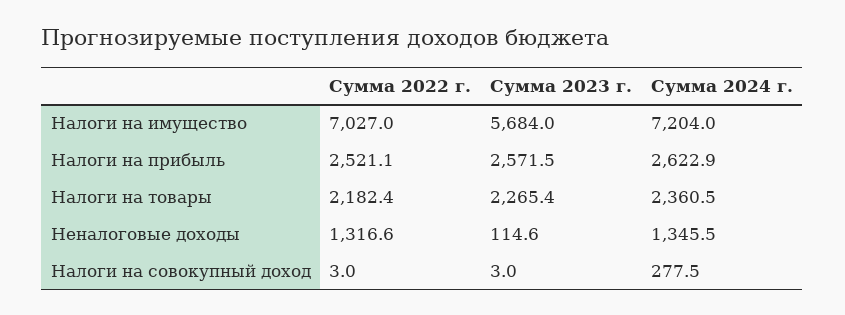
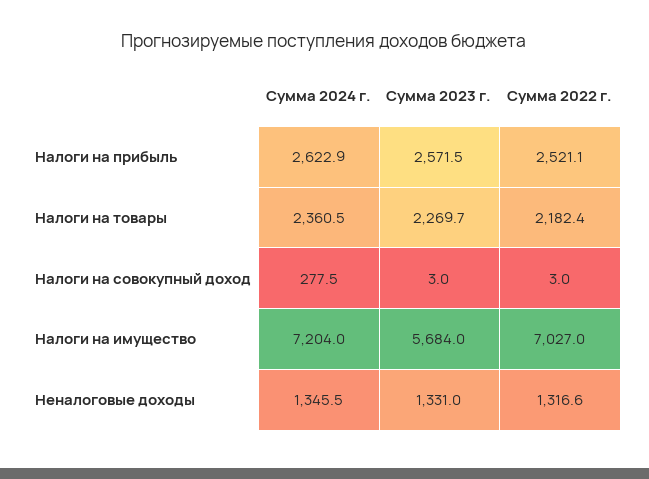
Сумма 2023 г., Налоги на товары: 2265.4 -> 2269.7
Сумма 2023 г., Неналоговые доходы: 114.6 -> 1331

